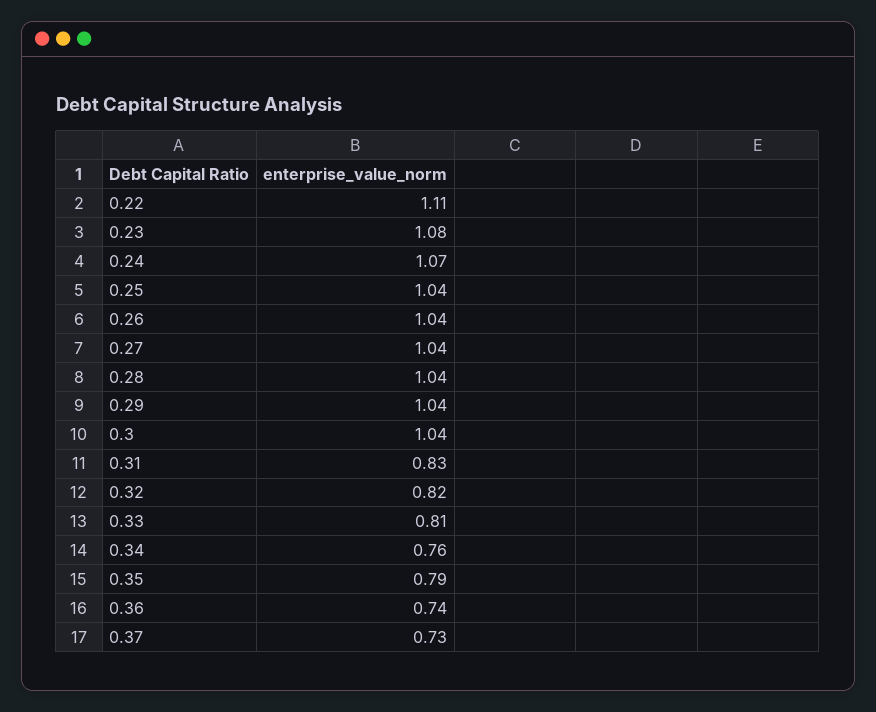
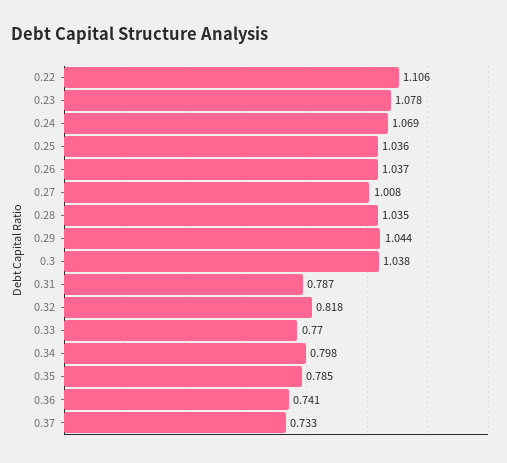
0.27: 1.04 -> 1.008
0.31: 0.83 -> 0.787
0.33: 0.81 -> 0.77
0.34: 0.76 -> 0.798

